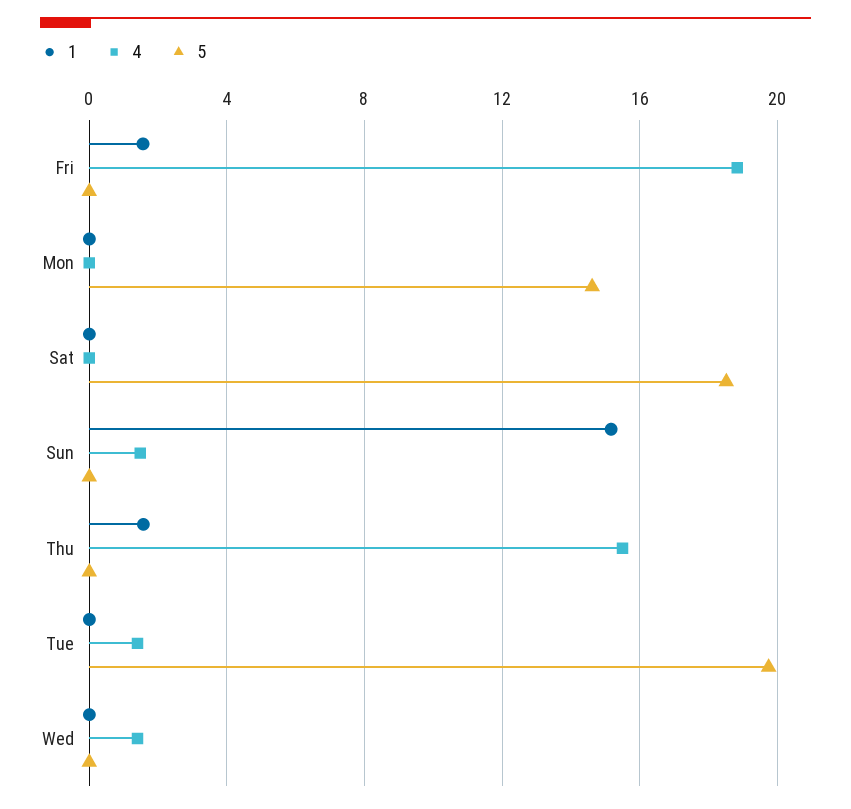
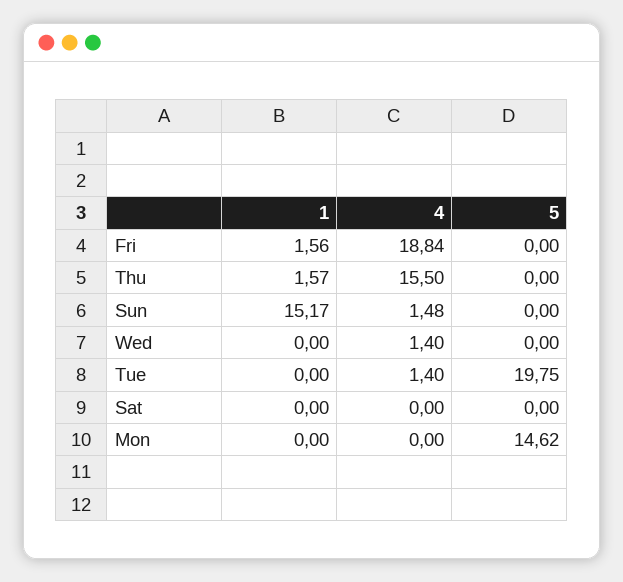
5, Sat: 18.5 -> 0

